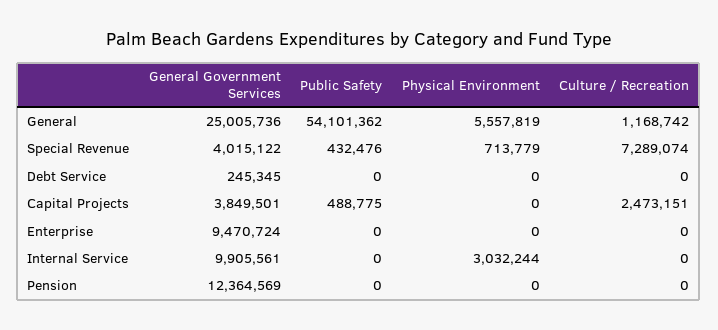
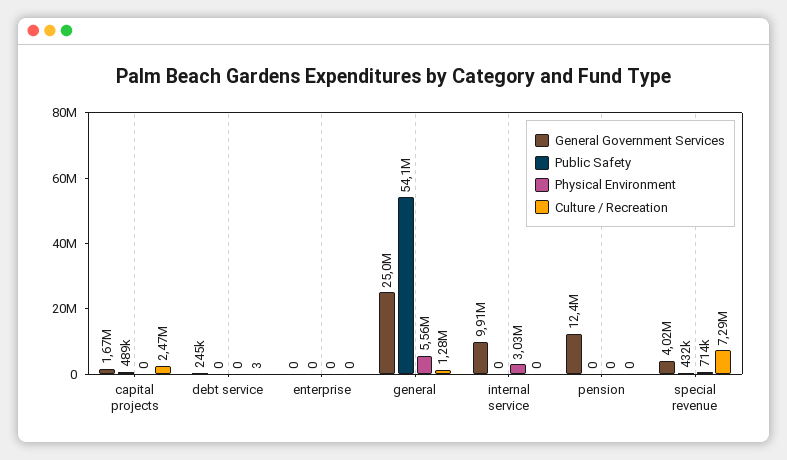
Culture / Recreation, General: 1168742 -> 1280000
Culture / Recreation, Debt Service: 0 -> 3
General Government Services, Capital Projects: 3849501 -> 1670000
General Government Services, Enterprise: 9470724 -> 0

